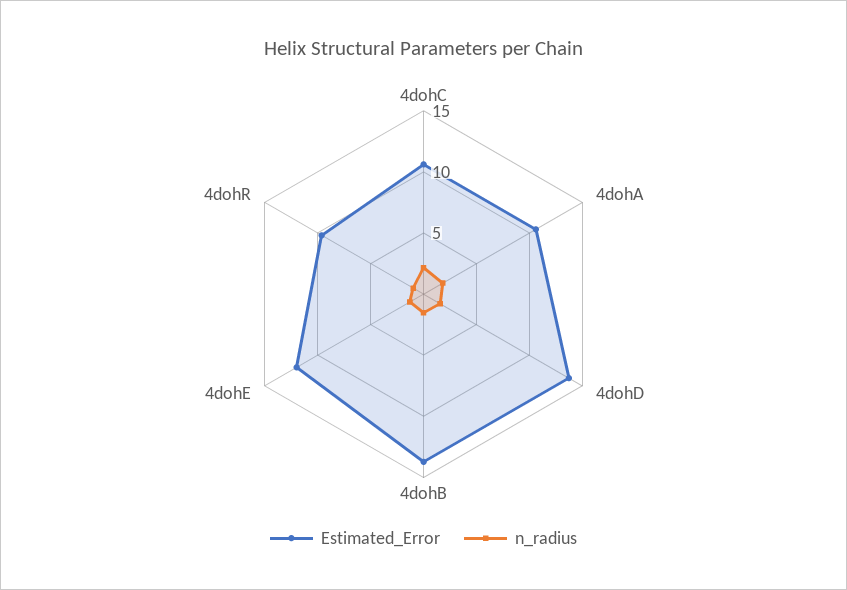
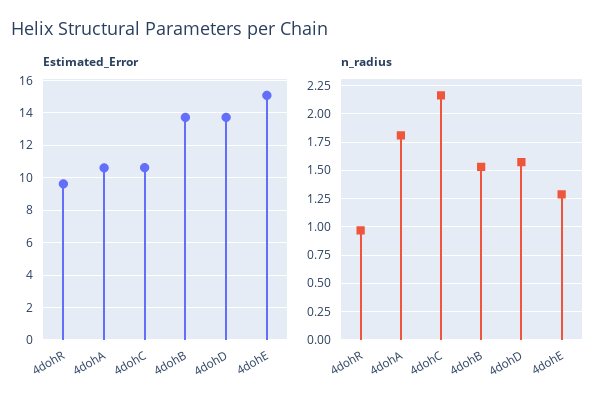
Estimated_Error, 4dohE: 12 -> 15

